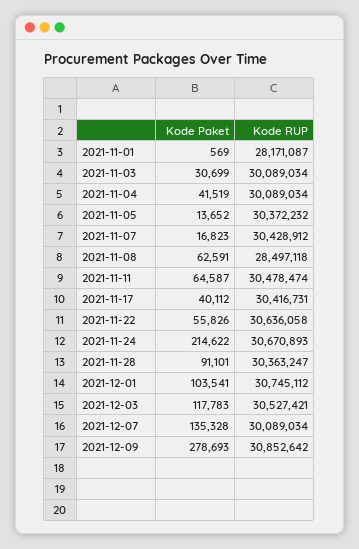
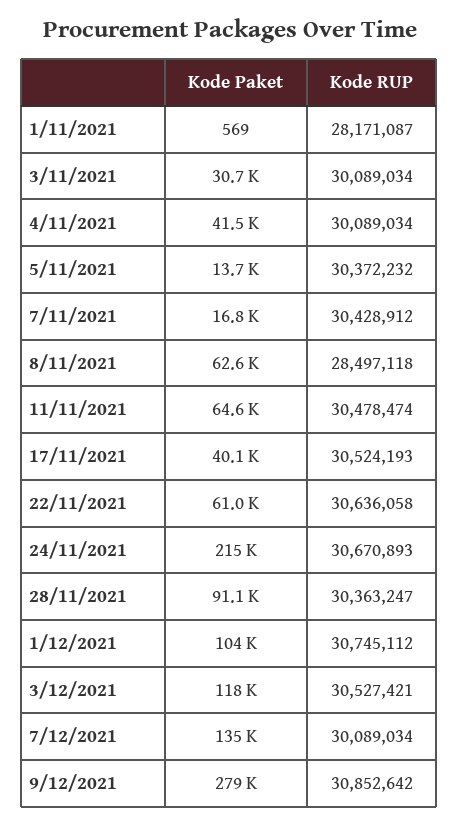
Kode RUP, 2021-11-17: 30416731 -> 30524193
Kode Paket, 2021-11-22: 55826 -> 61000

